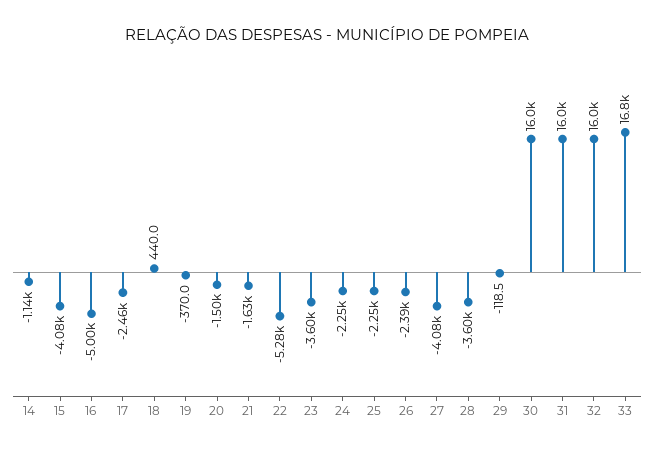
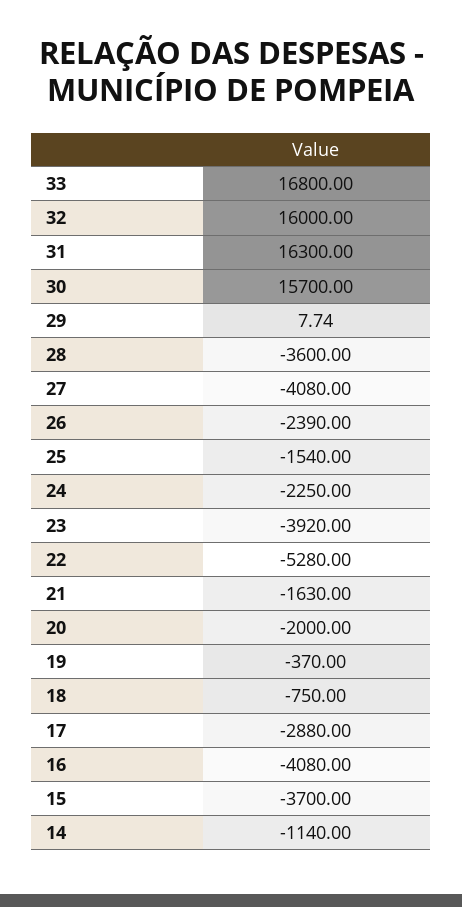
15: -4080 -> -3700
16: -5000 -> -4080
17: -2460 -> -2880
18: 440 -> -750
20: -1500 -> -2000
23: -3600 -> -3920
25: -2250 -> -1540
29: -118.5 -> 7.74
30: 16000 -> 15700
31: 16000 -> 16300

